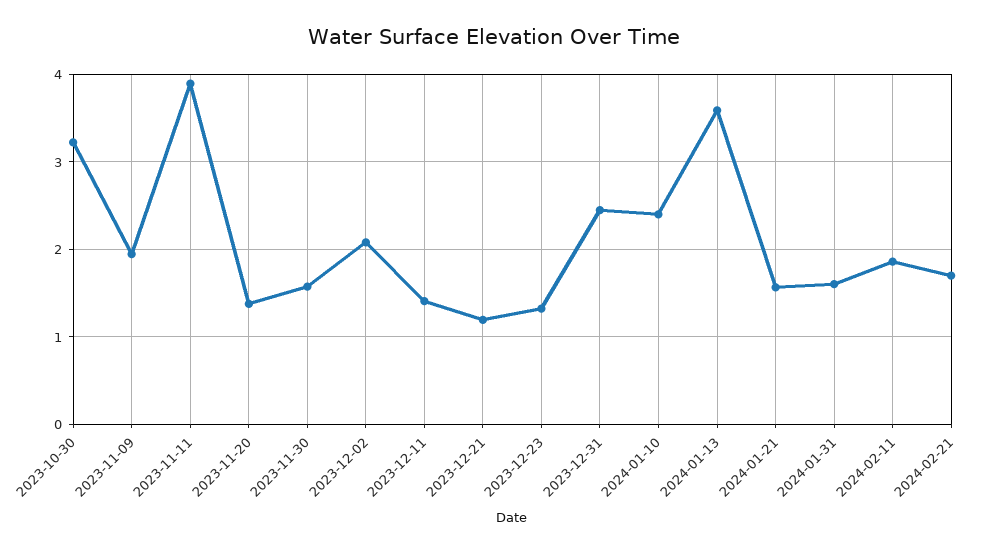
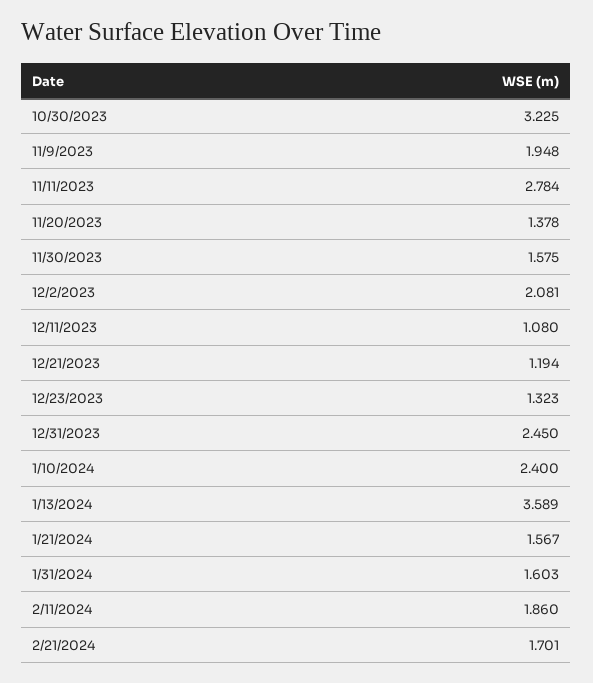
2023-11-11: 3.9 -> 2.784
2023-12-11: 1.4 -> 1.08

